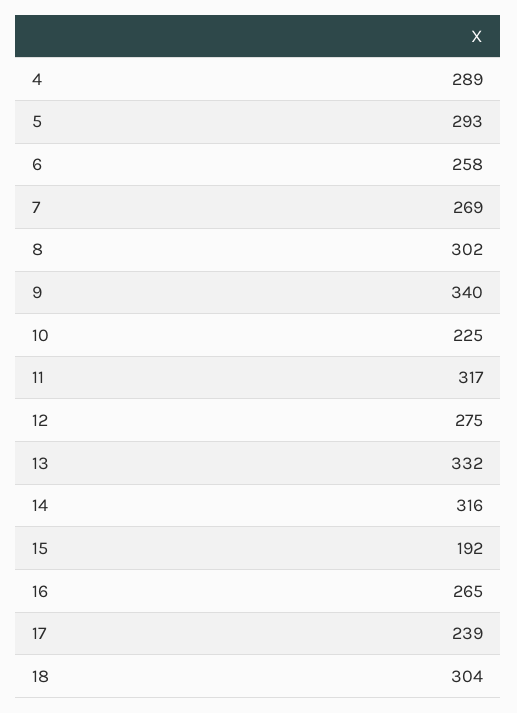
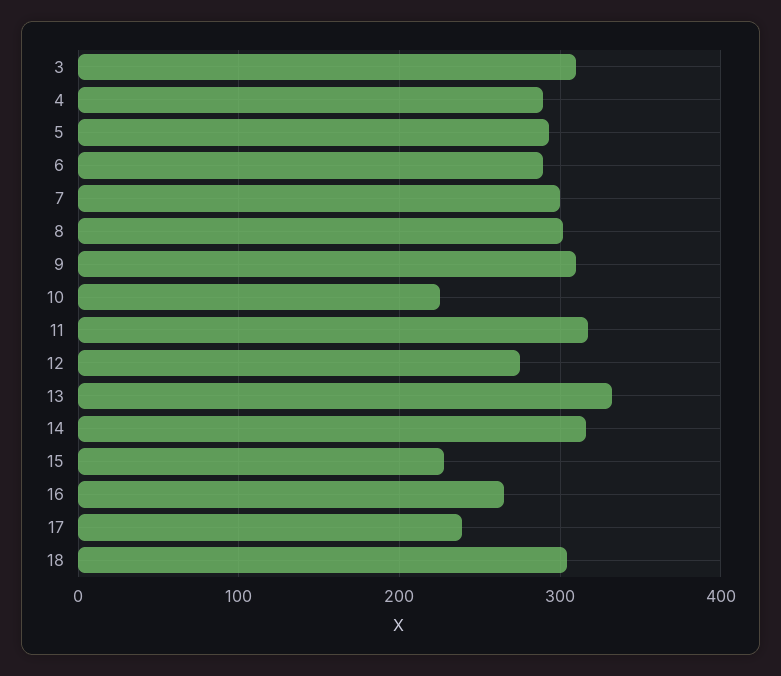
6: 258 -> 290
7: 269 -> 300
9: 340 -> 310
15: 192 -> 230
3: none -> 310

